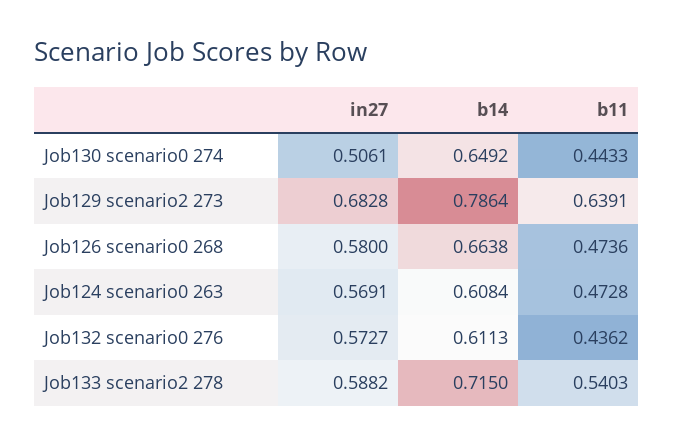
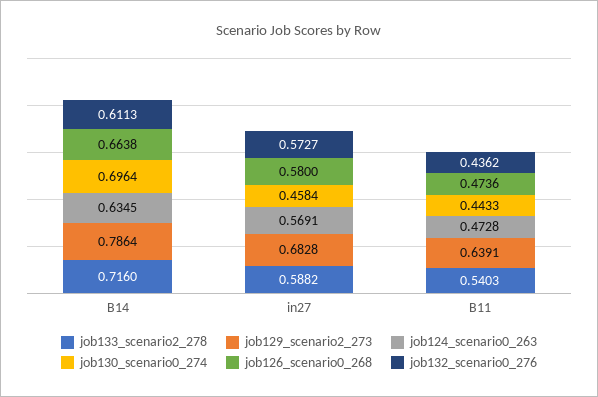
Job130 scenario0 274, in27: 0.5061 -> 0.4584
Job130 scenario0 274, b14: 0.6492 -> 0.6964
Job124 scenario0 263, b14: 0.6084 -> 0.6345
Job133 scenario2 278, b14: 0.715 -> 0.716

